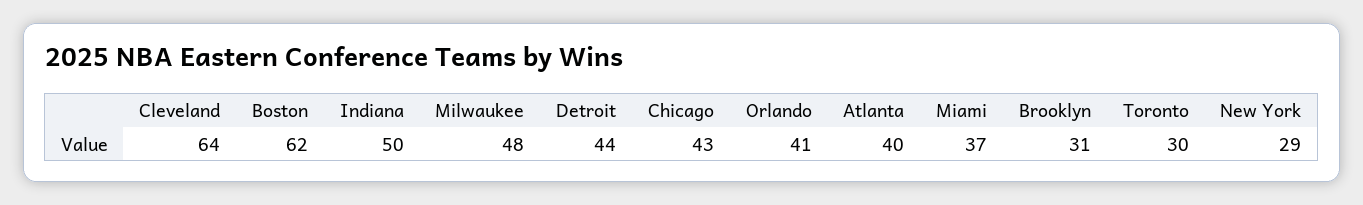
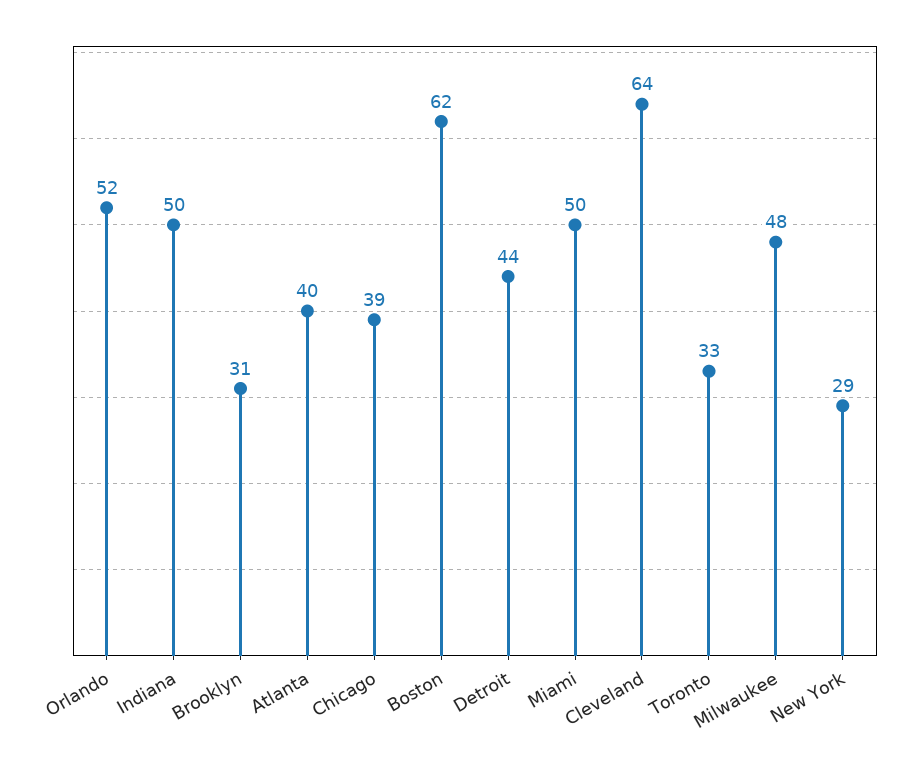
Chicago: 43 -> 39
Orlando: 41 -> 52
Miami: 37 -> 50
Toronto: 30 -> 33

